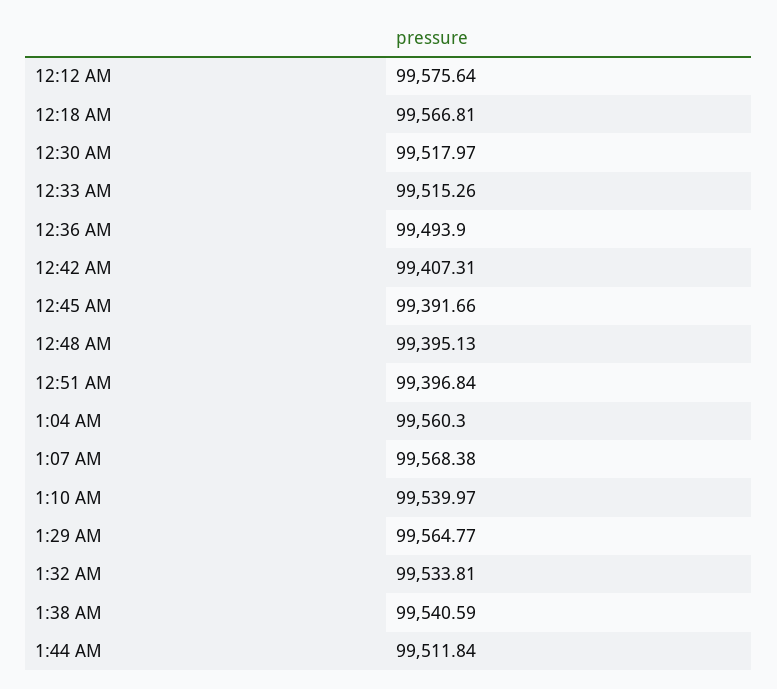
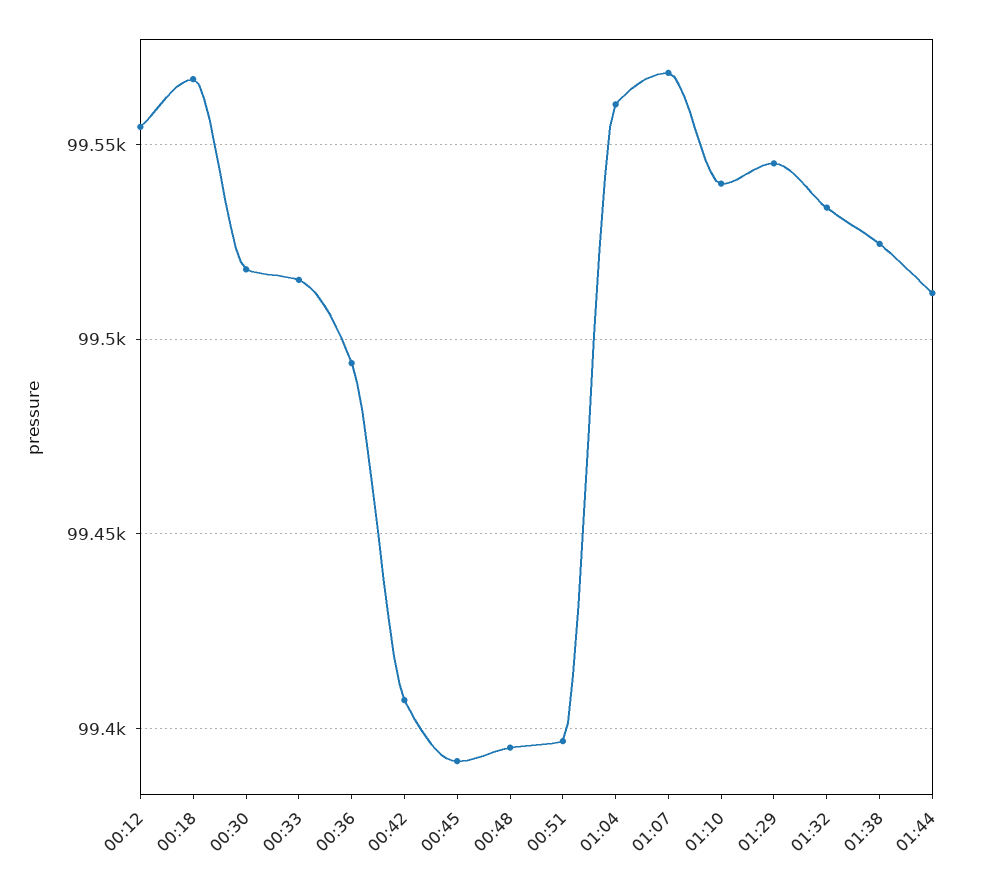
12:12 AM: 99575.64 -> 99555
1:29 AM: 99564.77 -> 99545
1:38 AM: 99540.59 -> 99525

